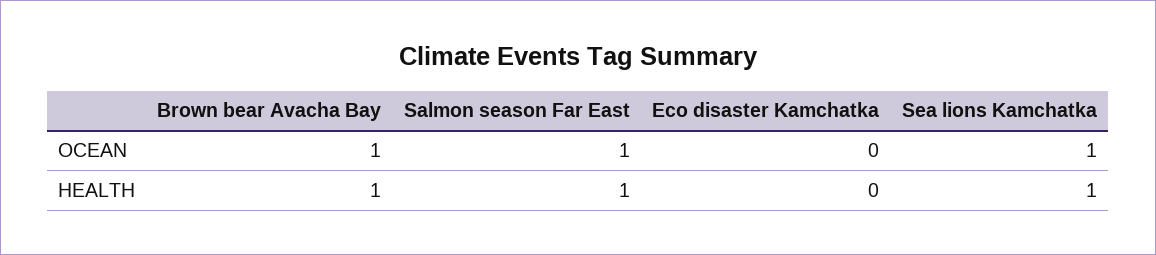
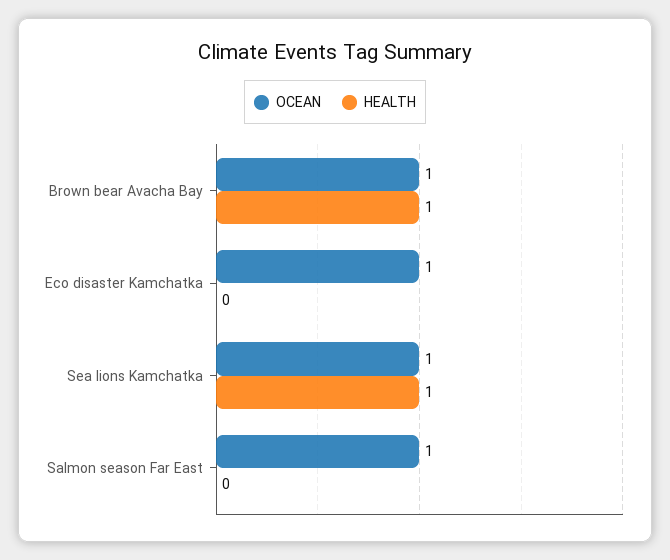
OCEAN, Eco disaster Kamchatka: 0 -> 1
HEALTH, Salmon season Far East: 1 -> 0

